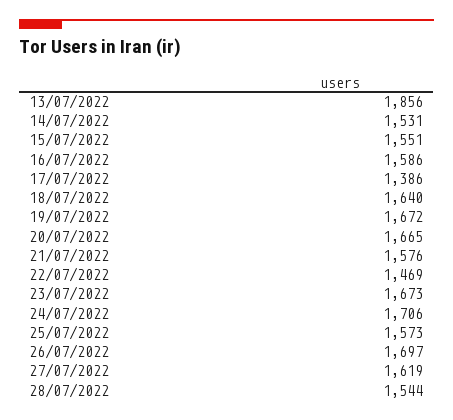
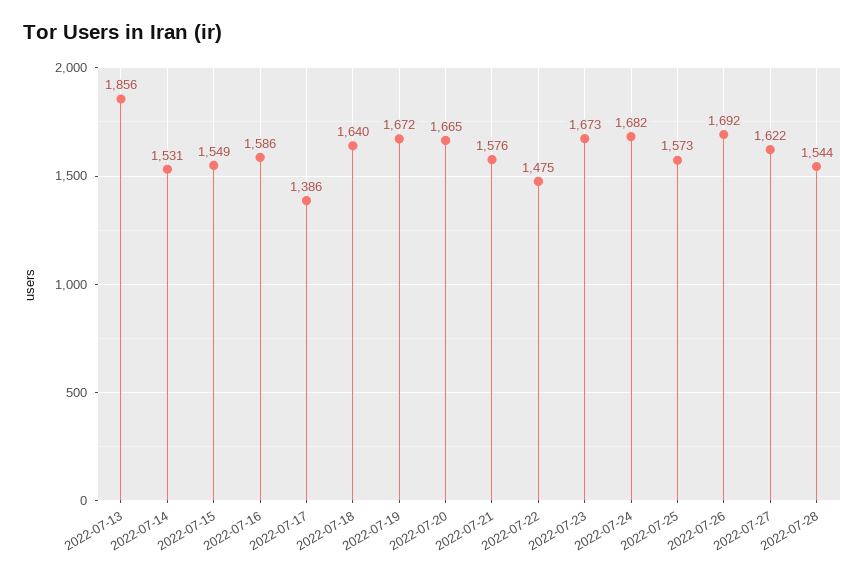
15/07/2022: 1551 -> 1549
22/07/2022: 1469 -> 1475
24/07/2022: 1706 -> 1682
26/07/2022: 1697 -> 1692
27/07/2022: 1619 -> 1622

